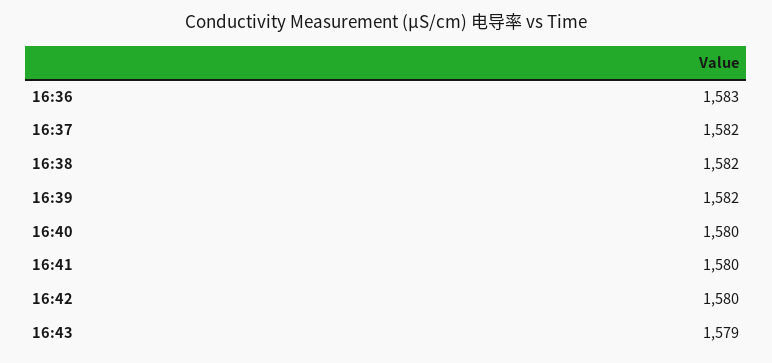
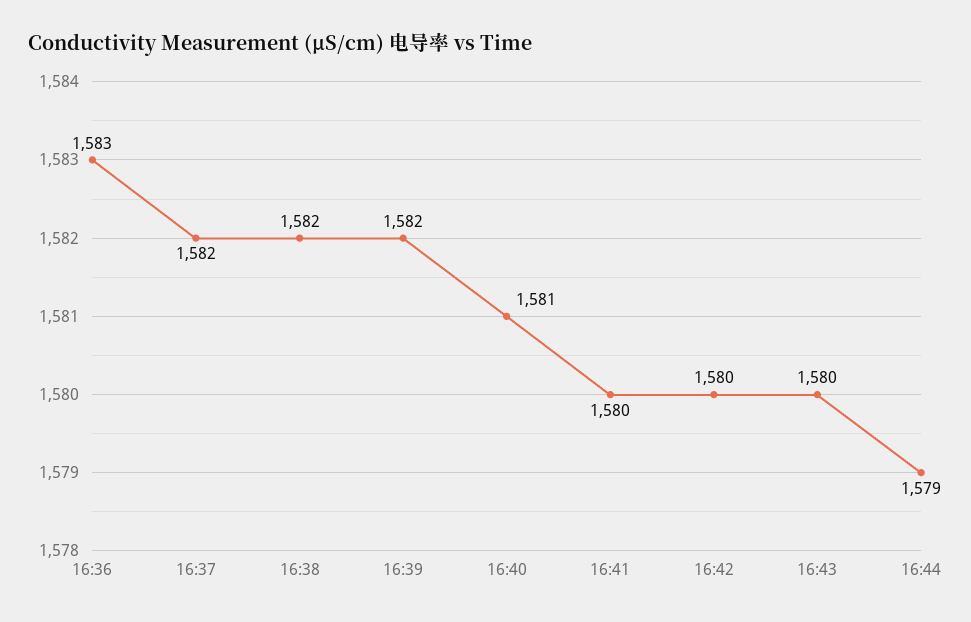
16:40: 1580 -> 1581
16:43: 1579 -> 1580
16:44: none -> 1579

